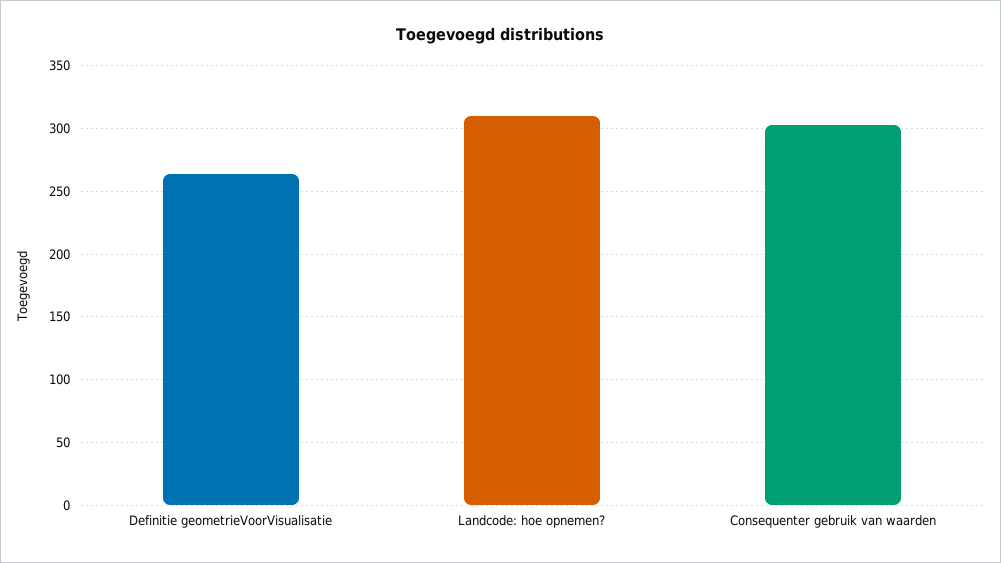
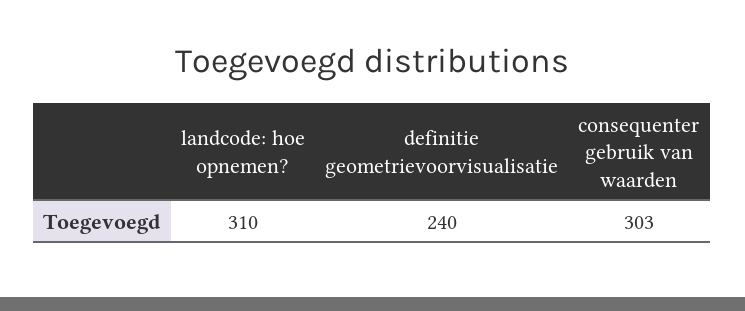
Definitie geometrieVoorVisualisatie: 265 -> 240

